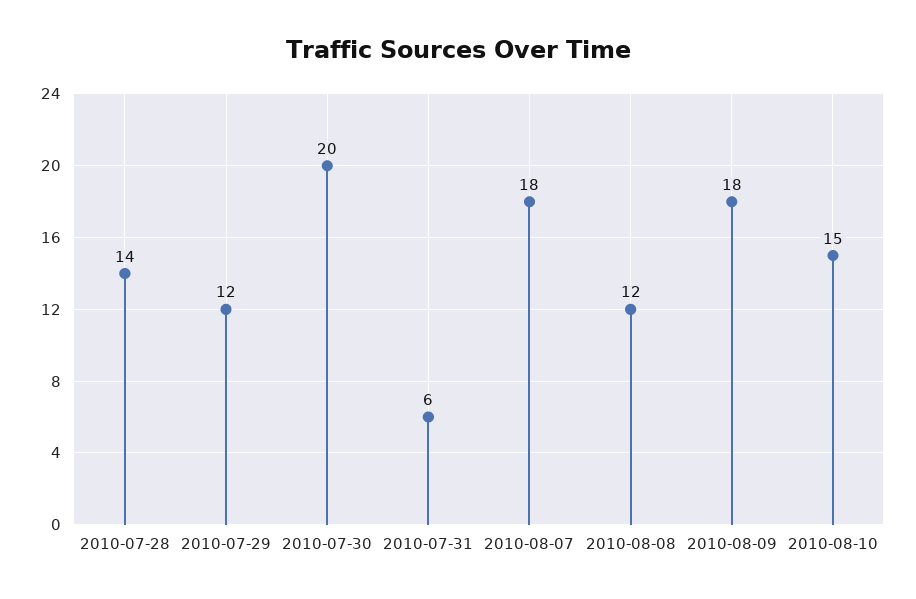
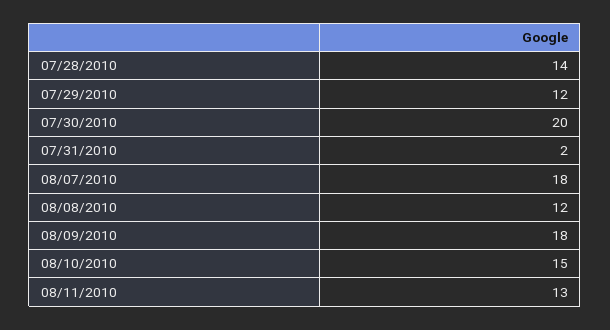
2010-07-31: 6 -> 2
08/11/2010: none -> 13

